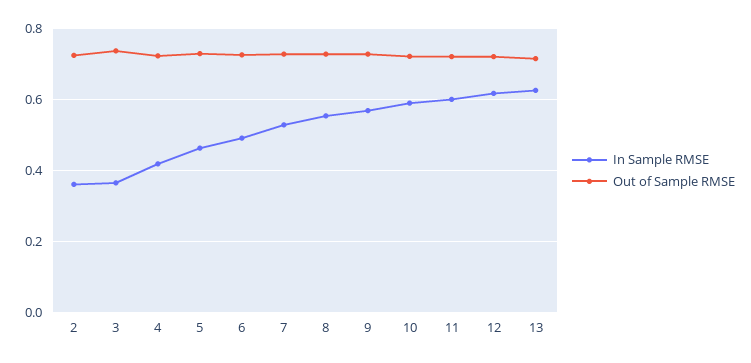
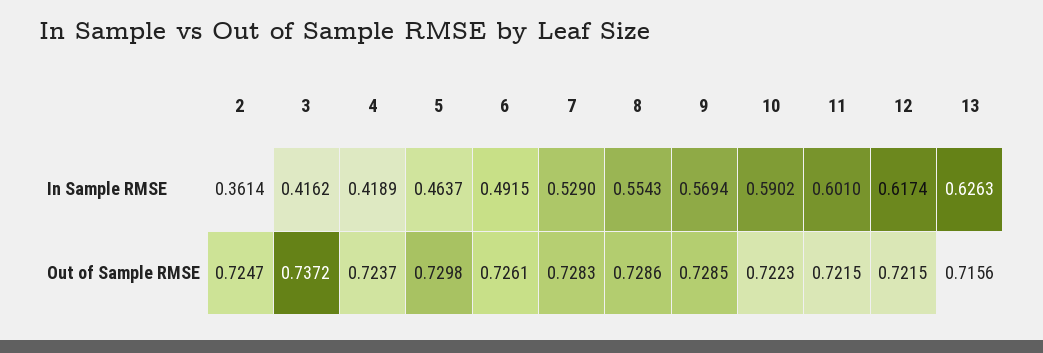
In Sample RMSE, 3: 0.36 -> 0.4162

